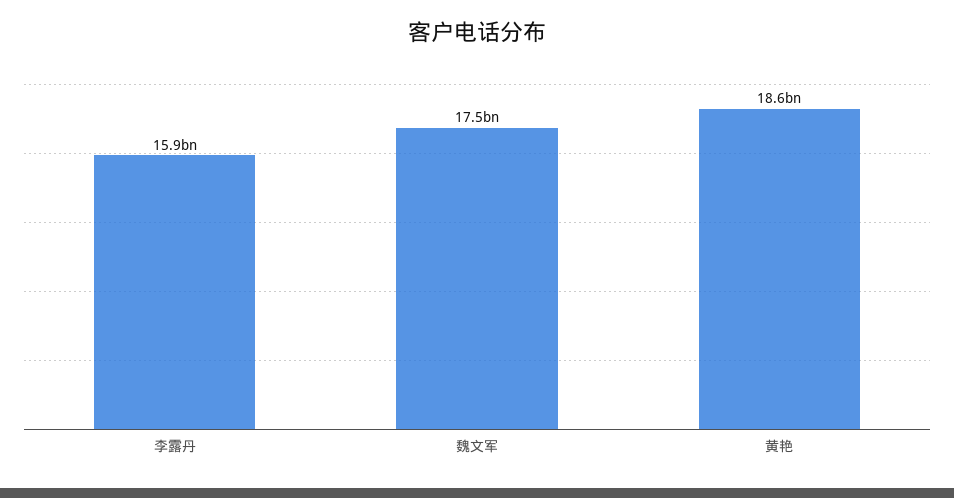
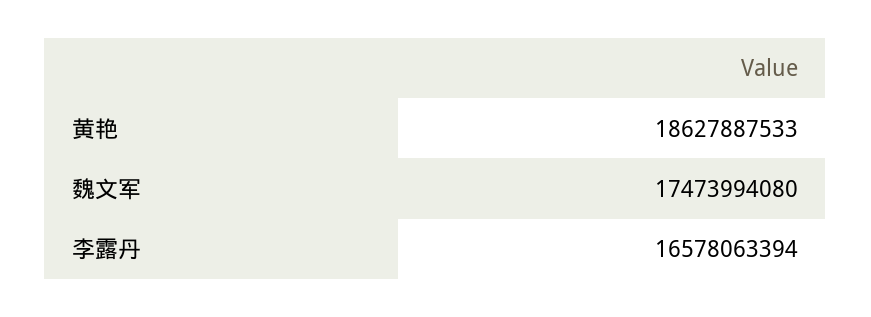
李露丹: 15900000000 -> 16578063394

